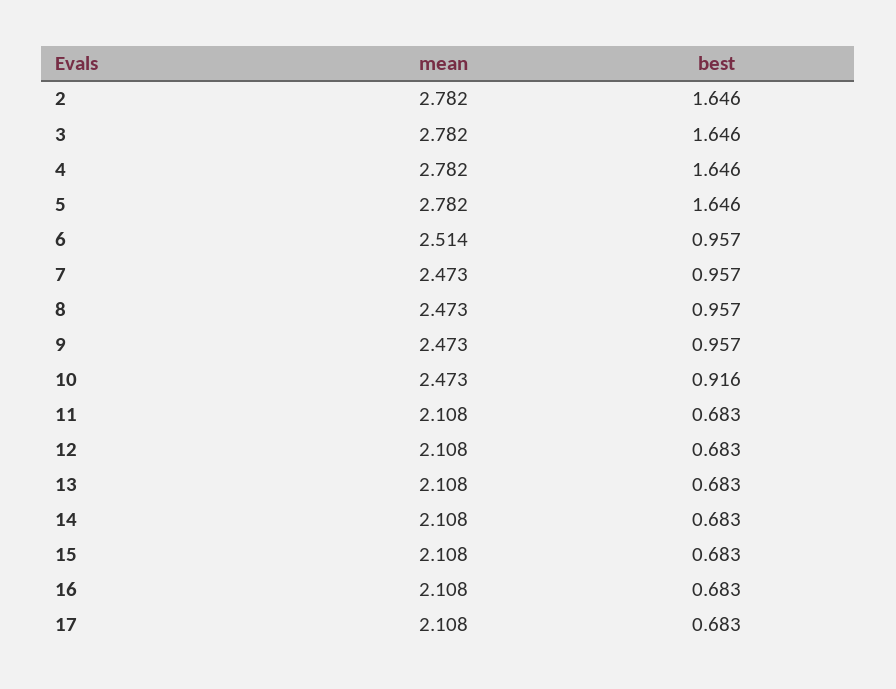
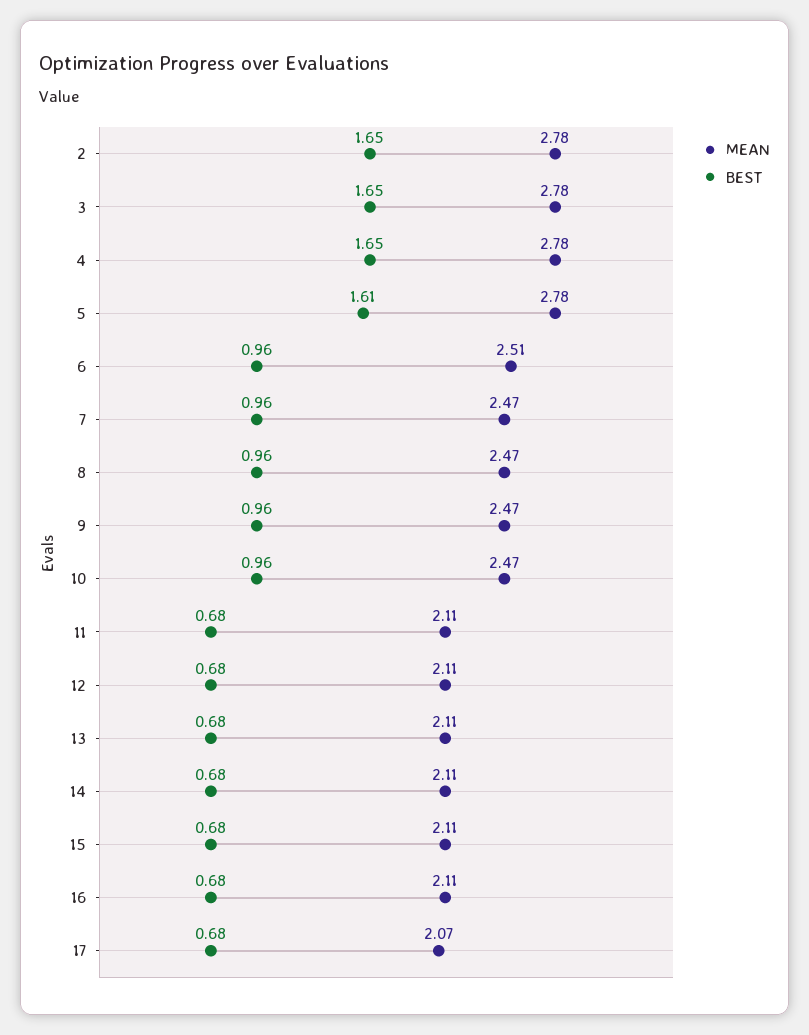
best, 5: 1.646 -> 1.61
best, 10: 0.916 -> 0.96
mean, 17: 2.108 -> 2.07

